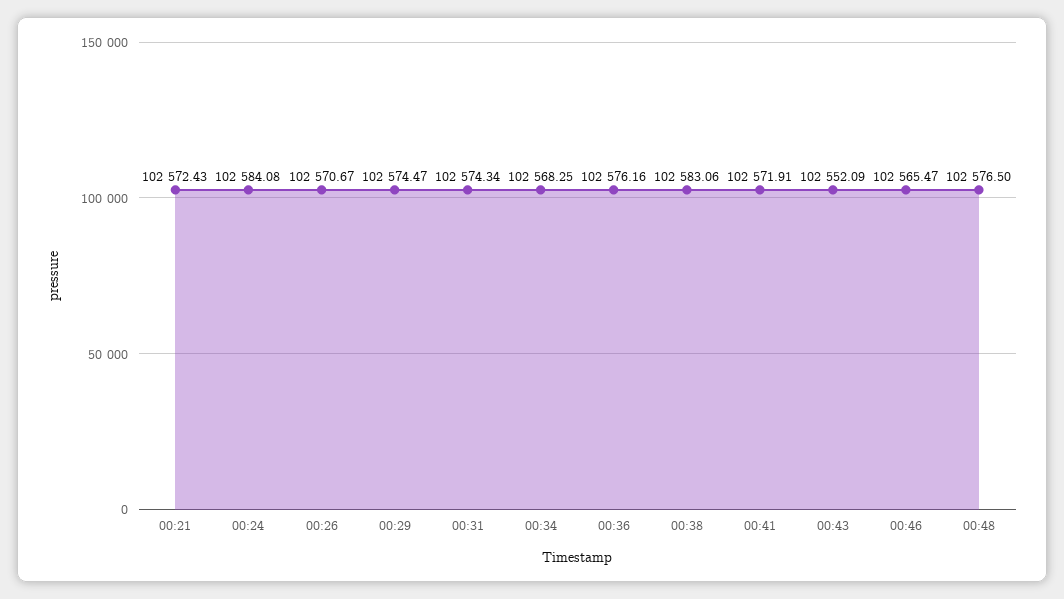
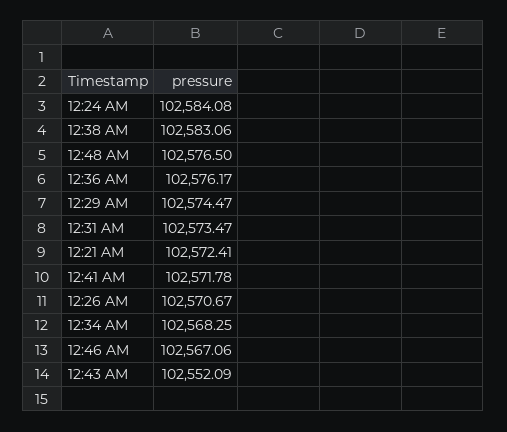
00:21: 102572.43 -> 102572.41
00:31: 102574.34 -> 102573.47
00:36: 102576.16 -> 102576.17
00:41: 102571.91 -> 102571.78
00:46: 102565.47 -> 102567.06

